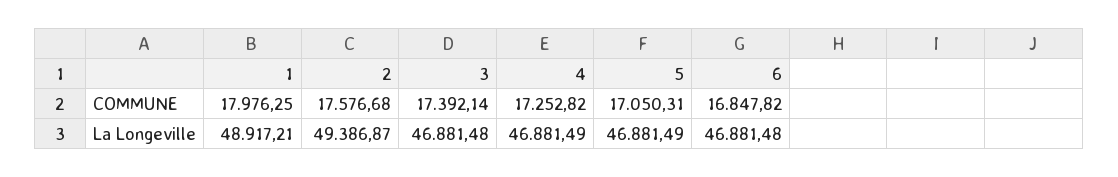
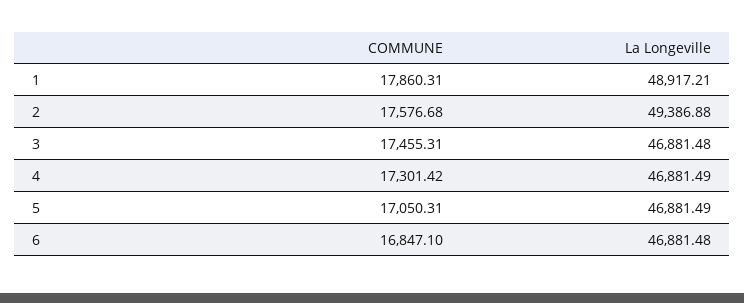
1, COMMUNE: 17976.25 -> 17860.31
3, COMMUNE: 17392.14 -> 17455.31
4, COMMUNE: 17252.82 -> 17301.42
6, COMMUNE: 16847.82 -> 16847.1
2, La Longeville: 49386.87 -> 49386.88

